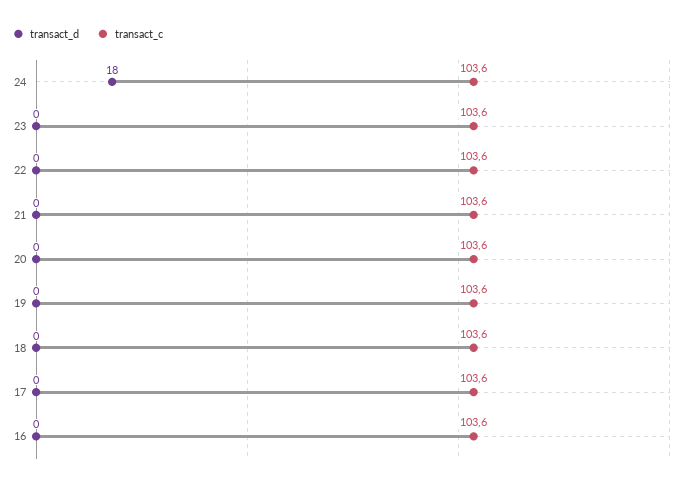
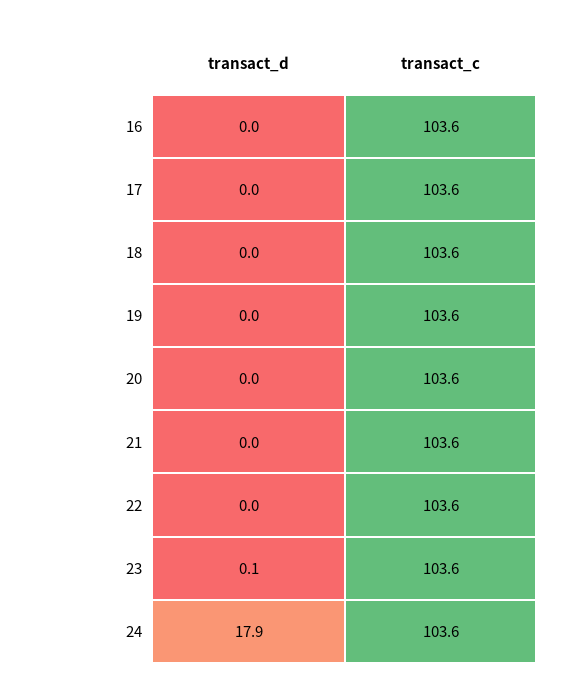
transact_d, 24: 18 -> 17.9
transact_d, 23: 0 -> 0.1

